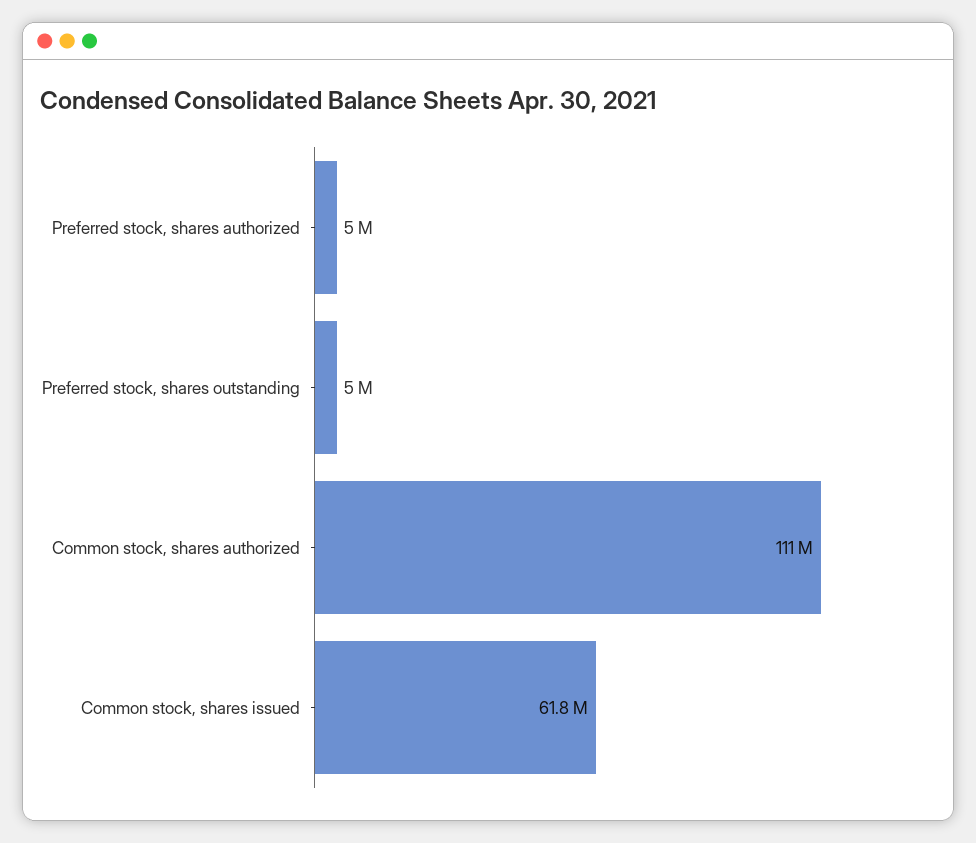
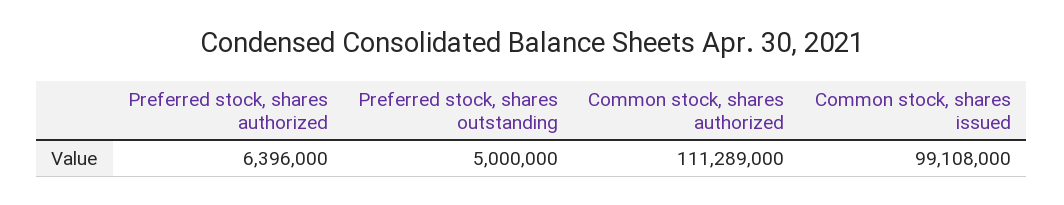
Preferred stock, shares authorized: 5000000 -> 6396000
Common stock, shares issued: 61800000 -> 99108000

